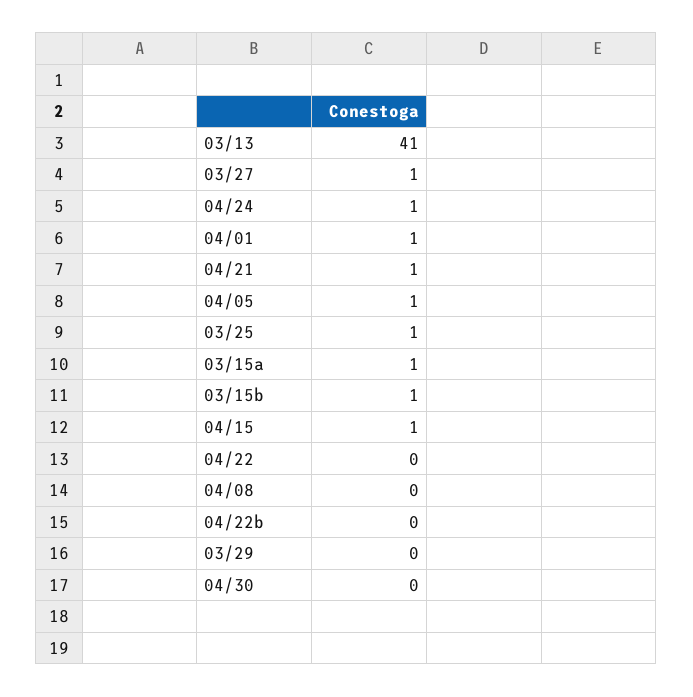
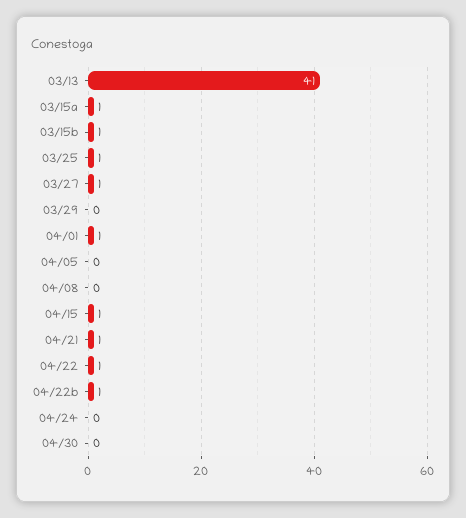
04/24: 1 -> 0
04/05: 1 -> 0
04/22: 0 -> 1
04/22b: 0 -> 1

